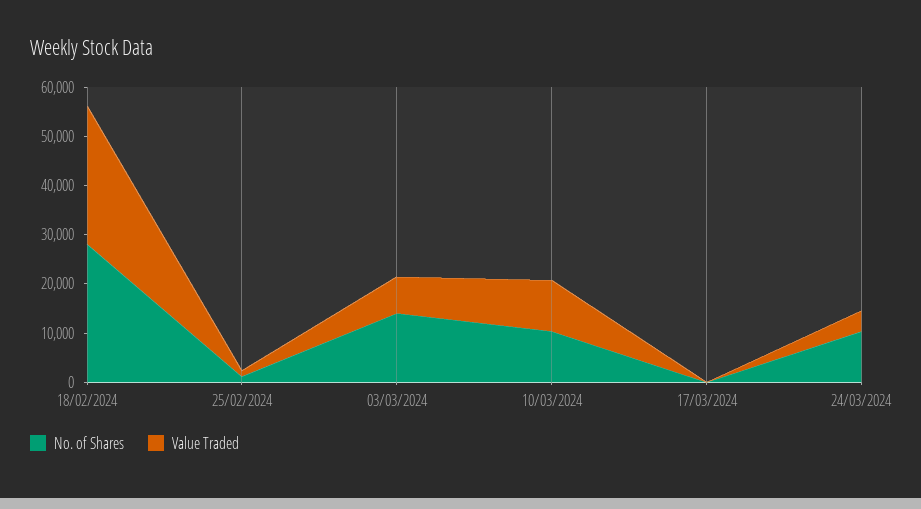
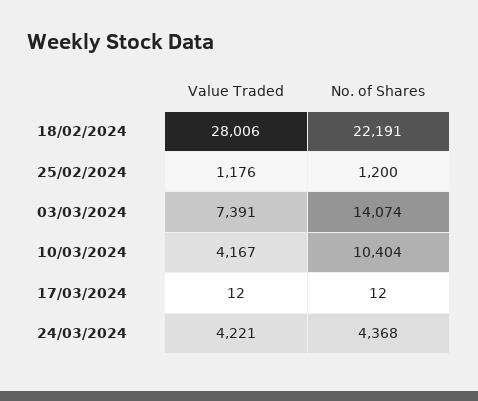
No. of Shares, 18/02/2024: 28000 -> 22191
Value Traded, 10/03/2024: 10000 -> 4167
No. of Shares, 24/03/2024: 10000 -> 4368

